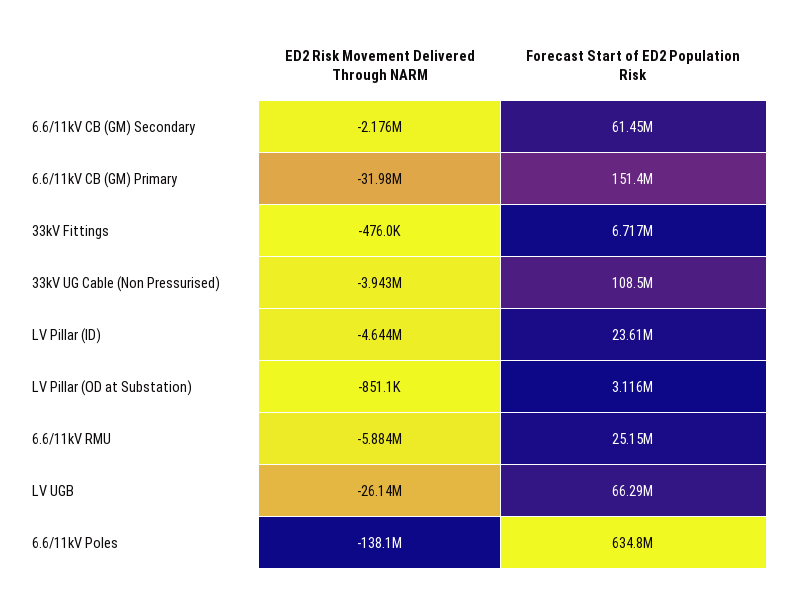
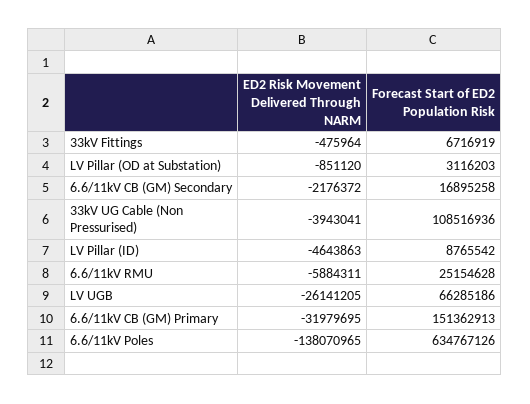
Forecast Start of ED2 Population Risk, 6.6/11kV CB (GM) Secondary: 61450000 -> 16895258
Forecast Start of ED2 Population Risk, LV Pillar (ID): 23610000 -> 8765542

